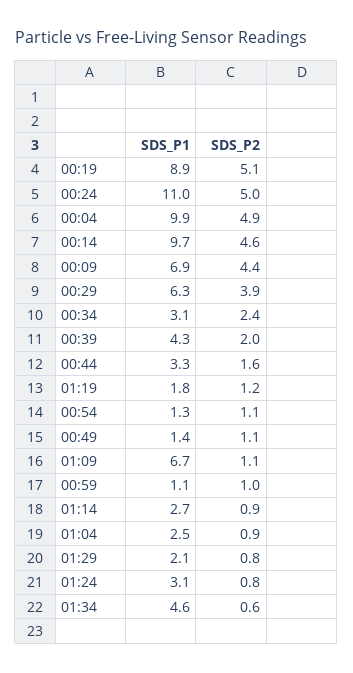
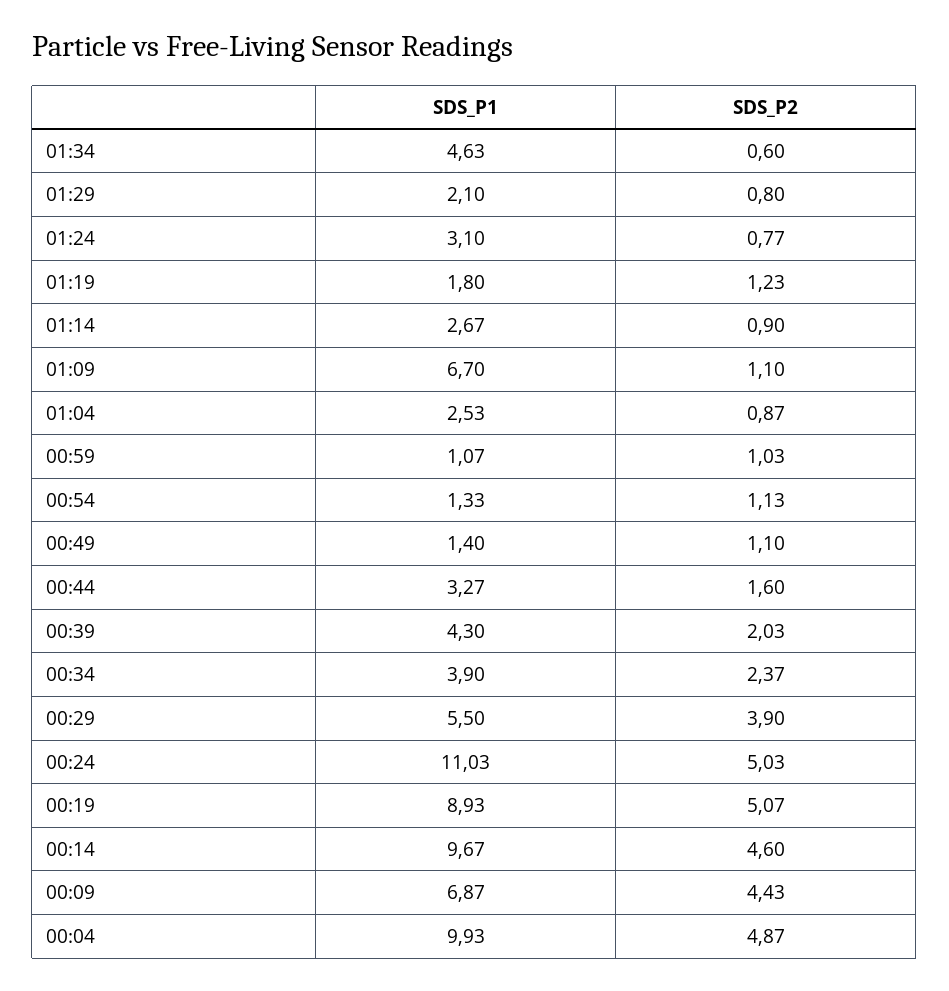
SDS_P1, 00:29: 6.3 -> 5.5
SDS_P1, 00:34: 3.1 -> 3.9

